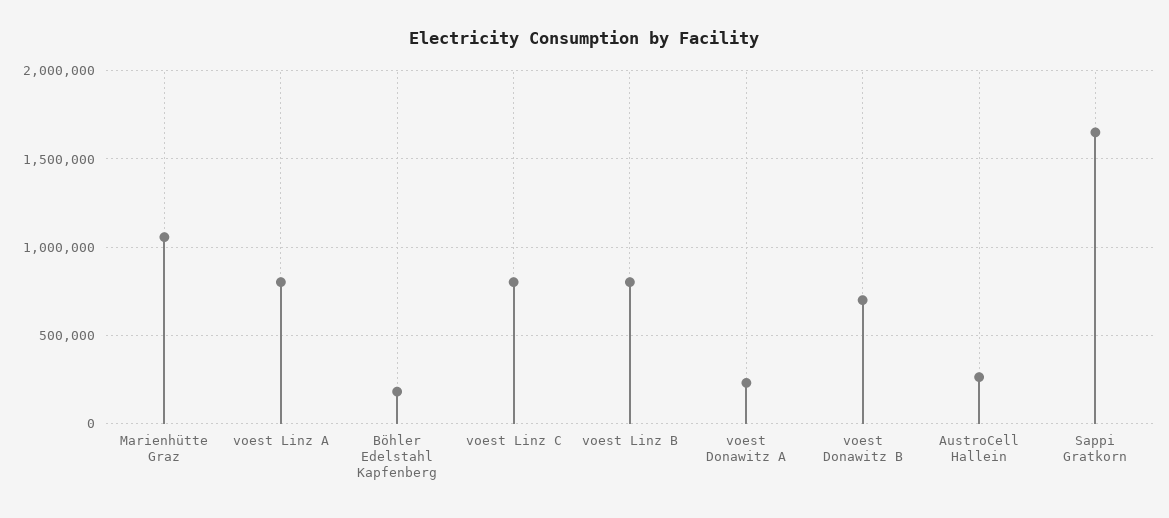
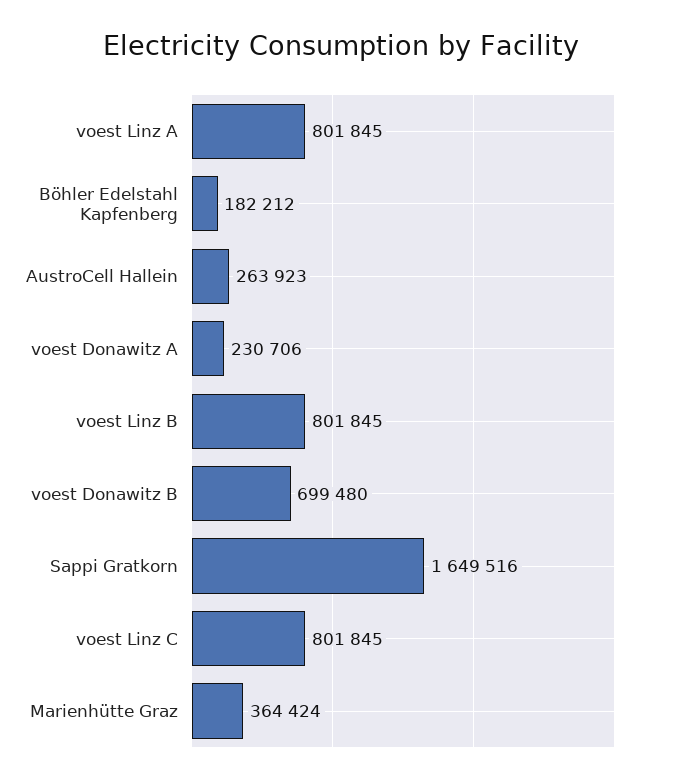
Marienhütte Graz: 1050000 -> 364424

